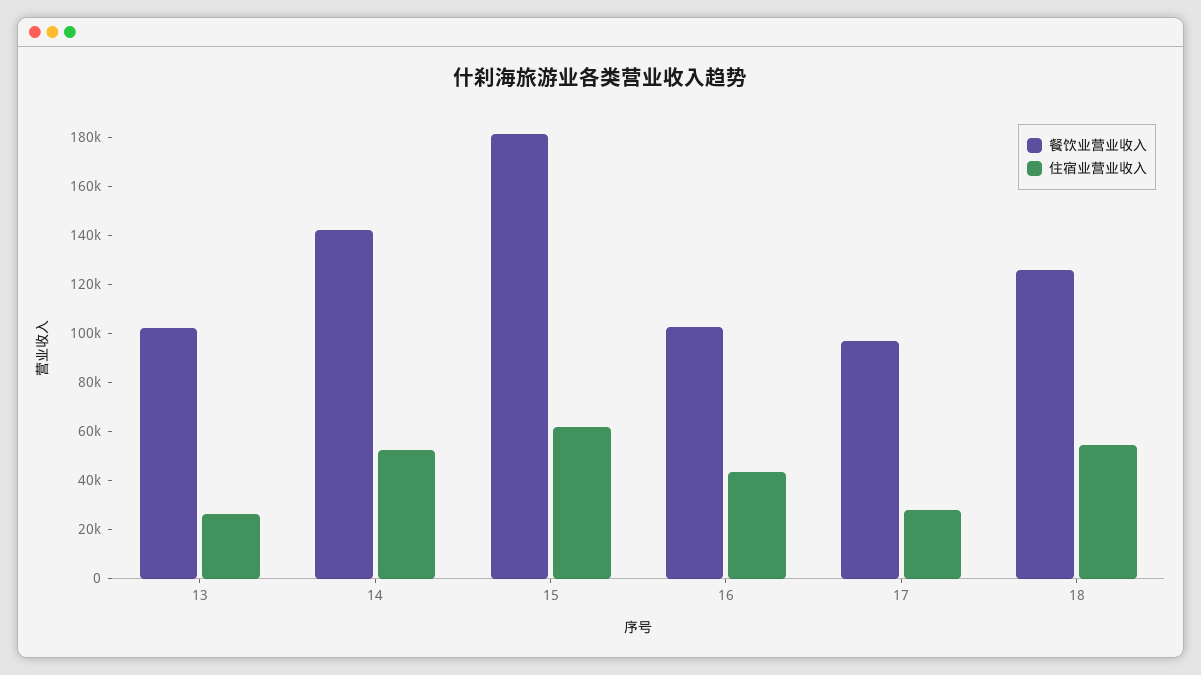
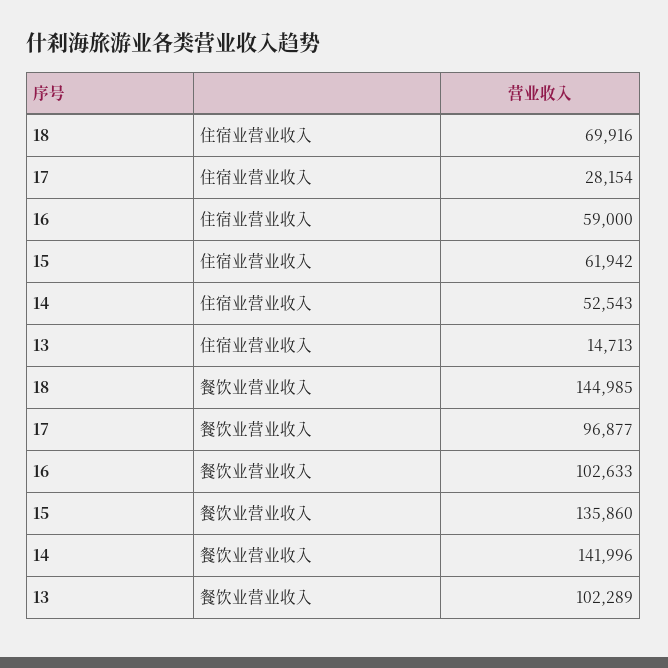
住宿业营业收入, 13: 25000 -> 14713
餐饮业营业收入, 15: 180000 -> 135860
住宿业营业收入, 16: 45000 -> 59000
餐饮业营业收入, 18: 125000 -> 144985
住宿业营业收入, 18: 55000 -> 69916

